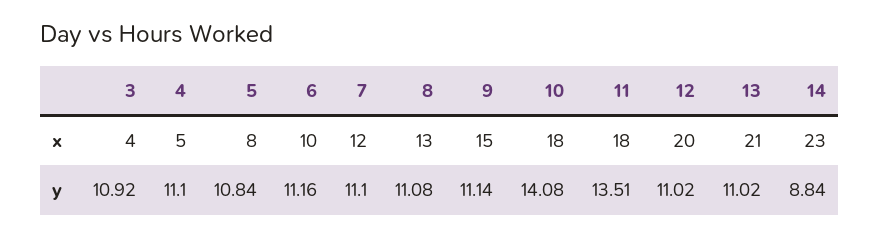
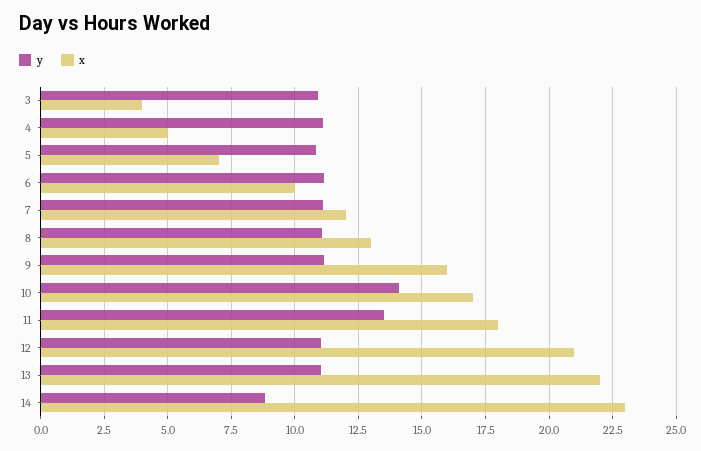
x, 5: 8 -> 7
x, 9: 15 -> 16
x, 10: 18 -> 17
x, 12: 20 -> 21
x, 13: 21 -> 22

